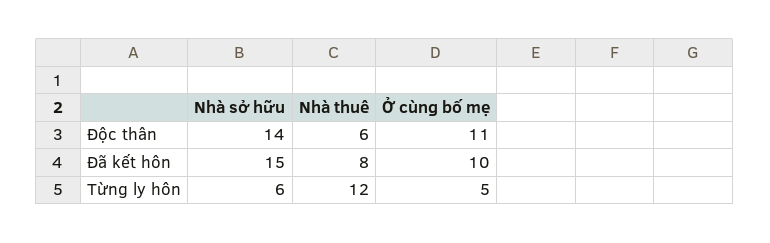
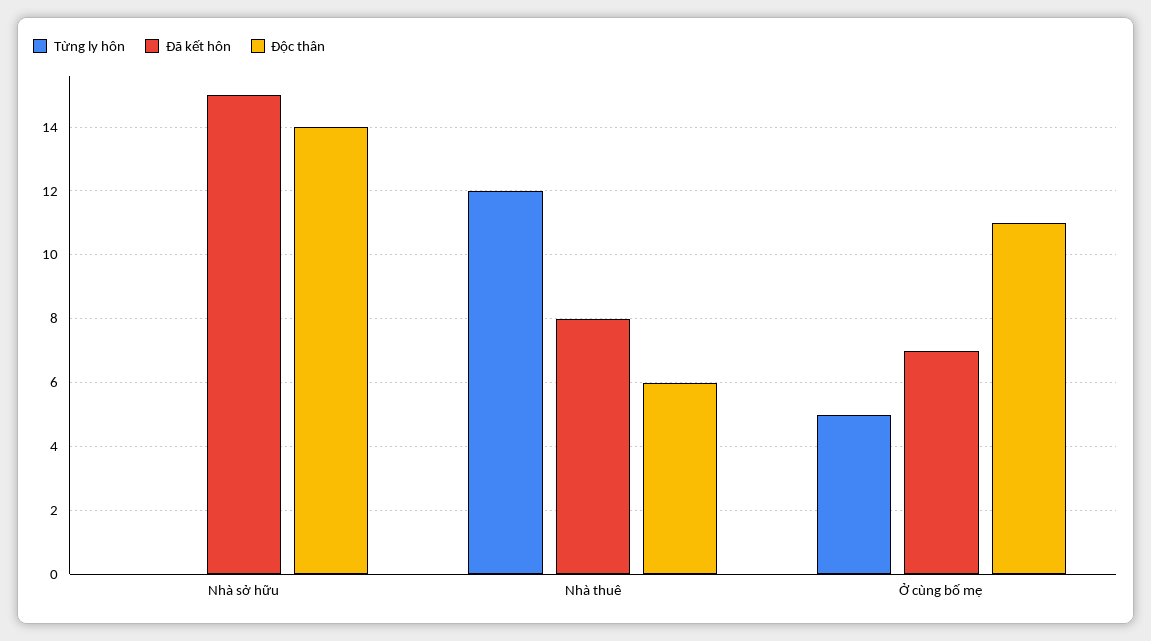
Đã kết hôn, Ở cùng bố mẹ: 10 -> 7
Từng ly hôn, Nhà sở hữu: 6 -> 0

